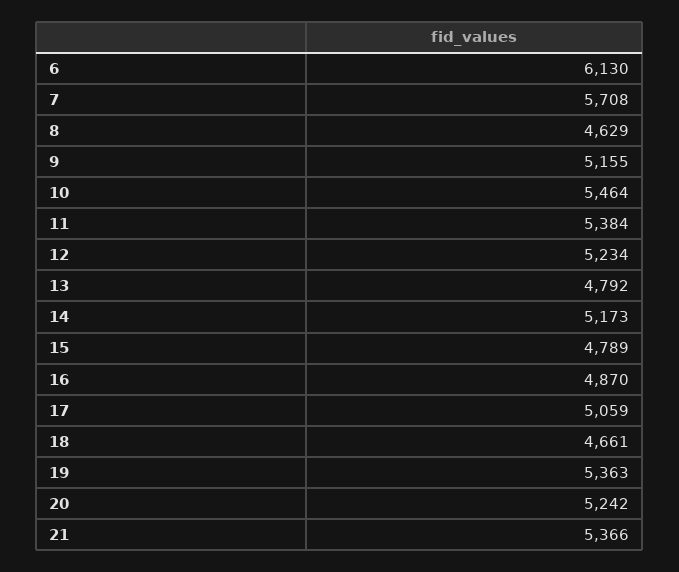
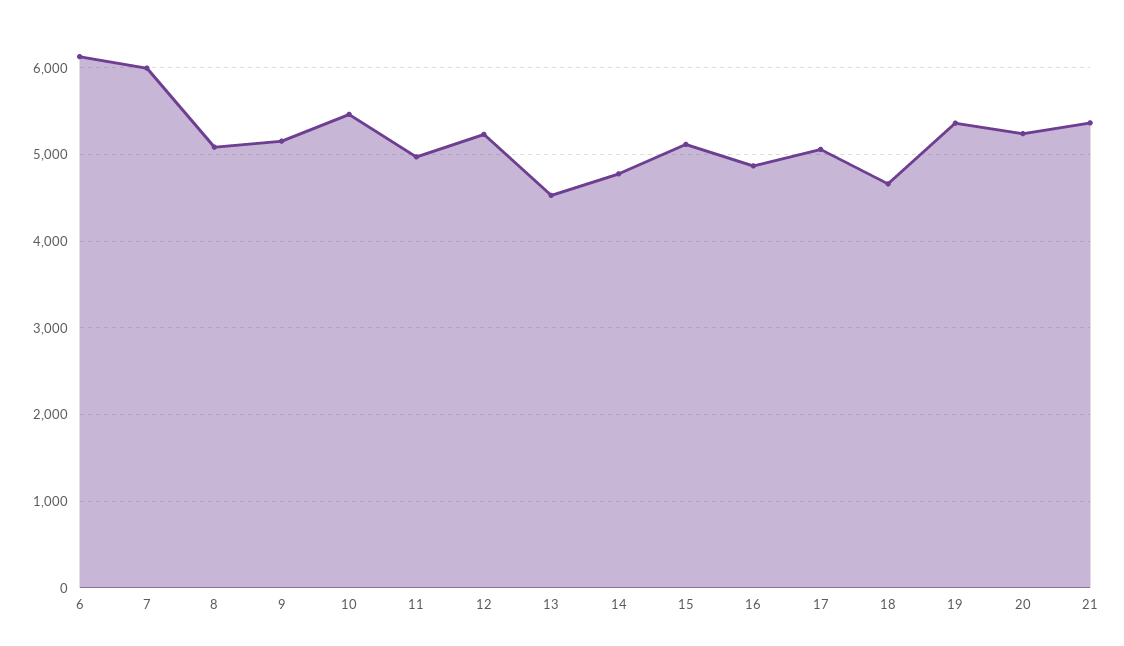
7: 5708 -> 6000
8: 4629 -> 5100
11: 5384 -> 5000
13: 4792 -> 4500
14: 5173 -> 4800
15: 4789 -> 5100

